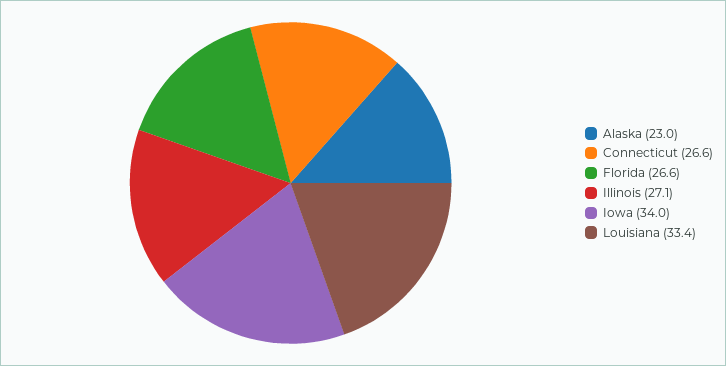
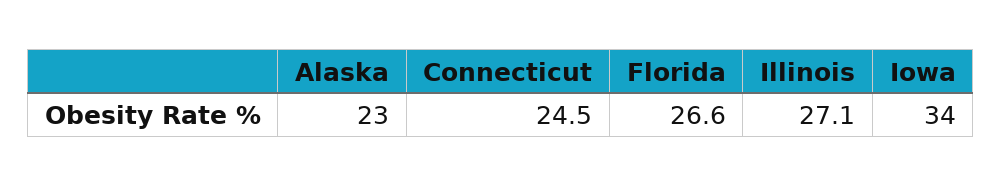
Connecticut: 26.6 -> 24.5
Louisiana: 33.4 -> none

